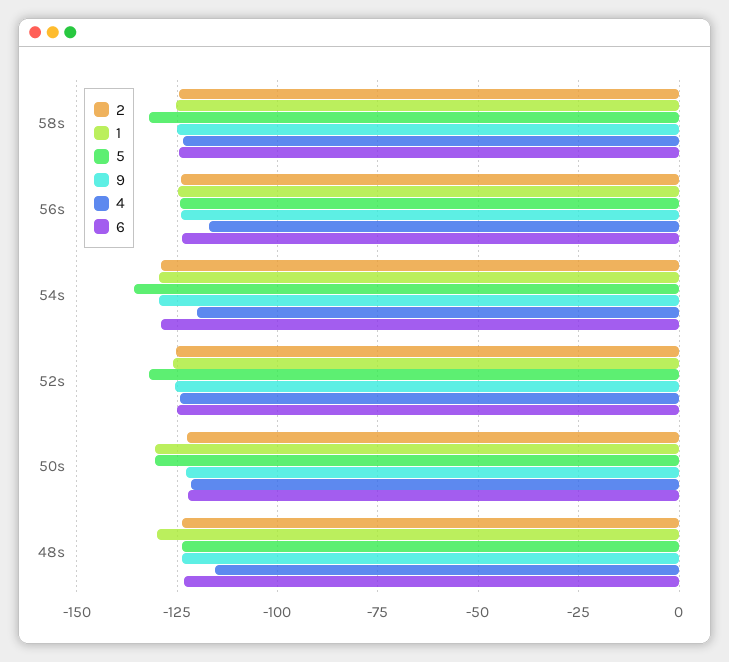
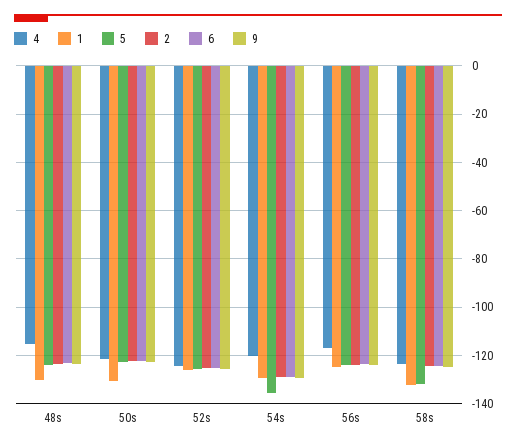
1, 58s: -125 -> -132.5
5, 52s: -132.5 -> -125
5, 50s: -130 -> -122.5

